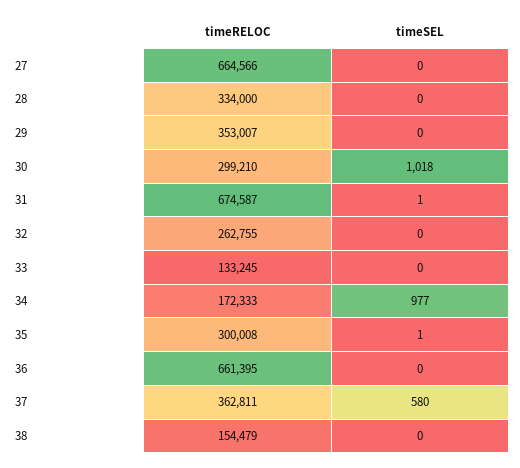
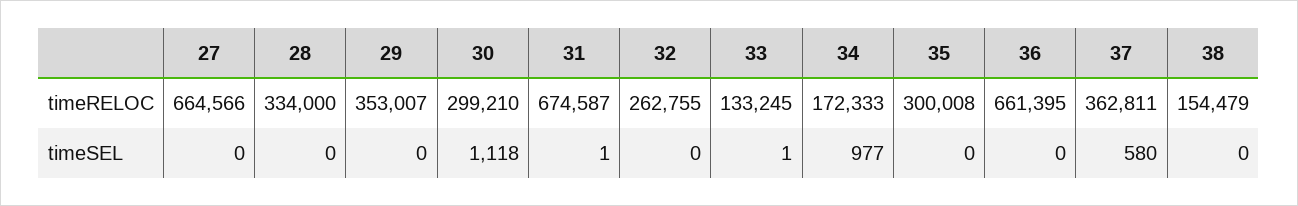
timeSEL, 30: 1018 -> 1118
timeSEL, 33: 0 -> 1
timeSEL, 35: 1 -> 0

